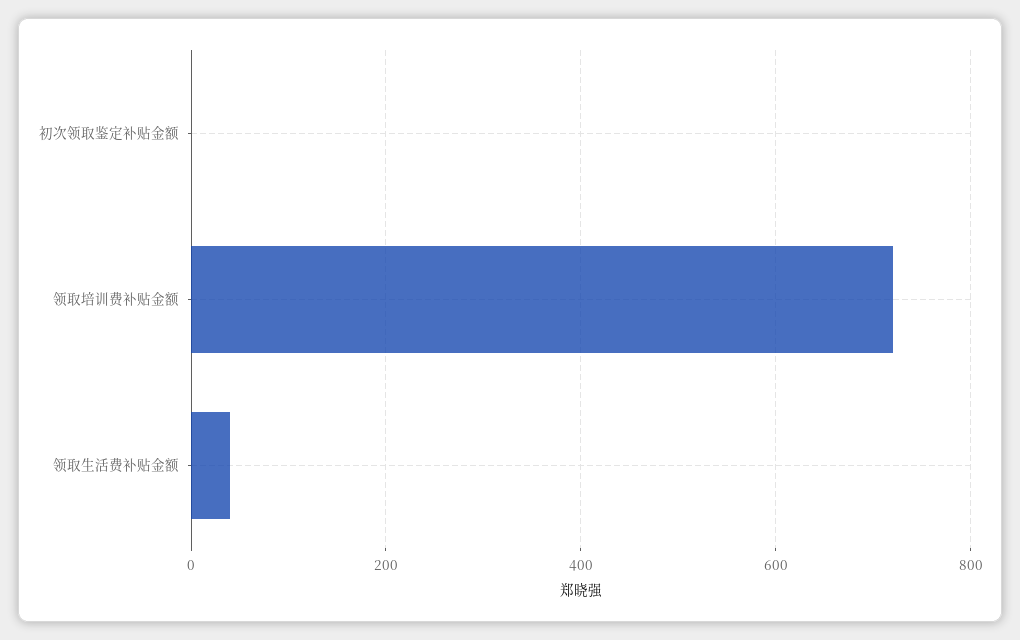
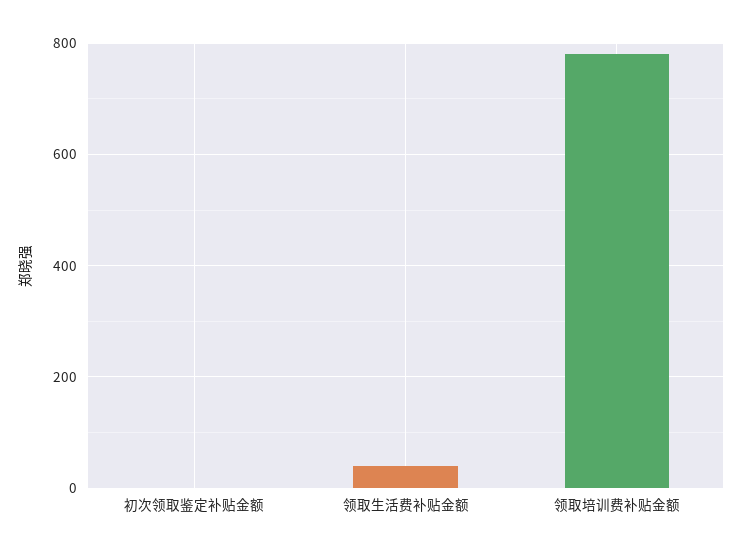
领取培训费补贴金额: 720 -> 780

